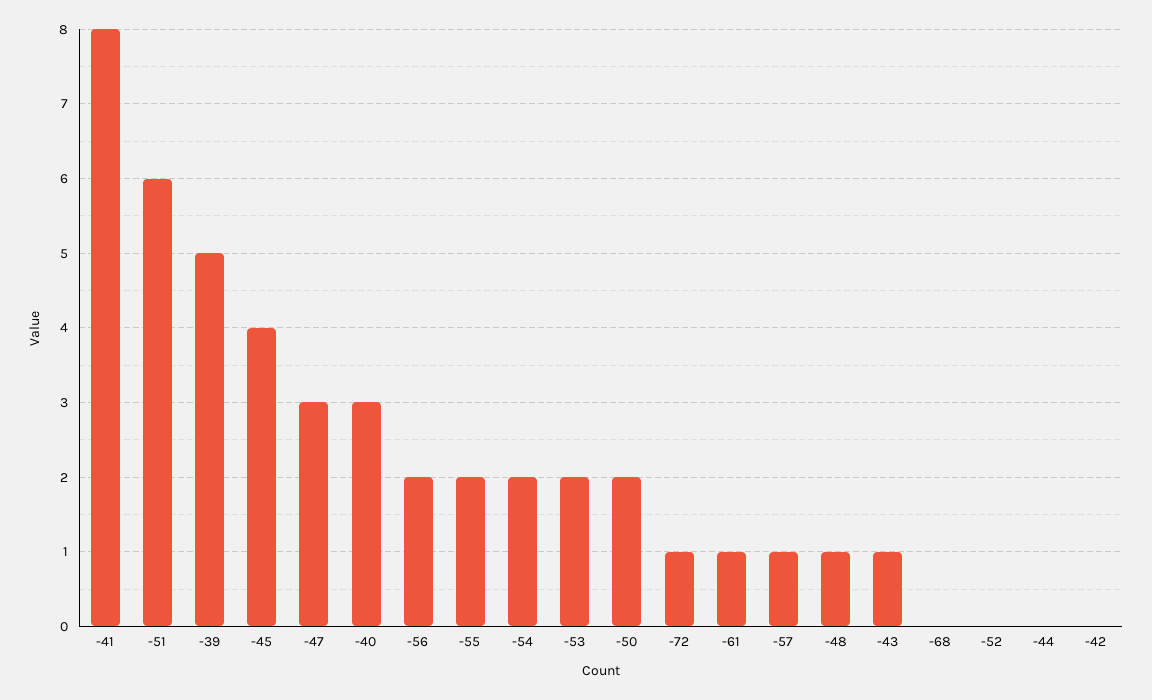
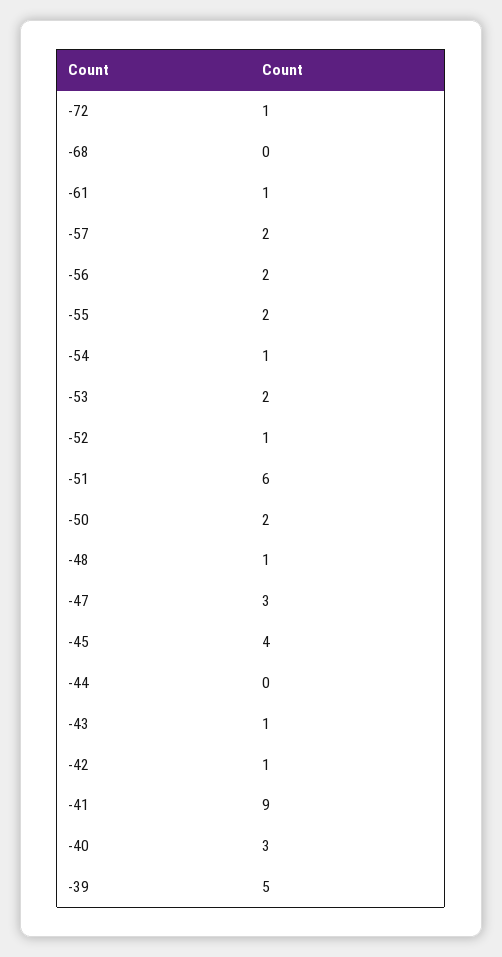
-41: 8 -> 9
-54: 2 -> 1
-57: 1 -> 2
-52: 0 -> 1
-42: 0 -> 1

